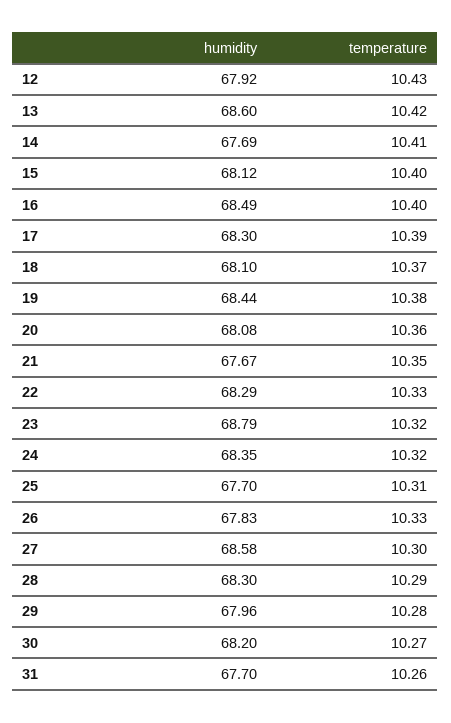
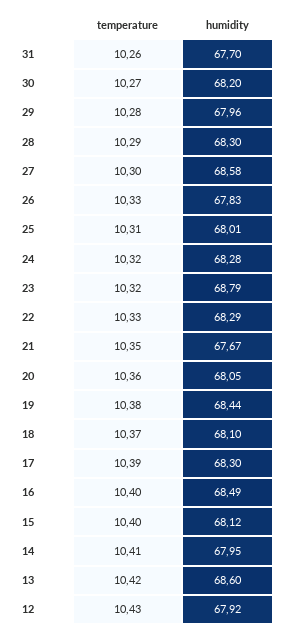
humidity, 14: 67.69 -> 67.95
humidity, 20: 68.08 -> 68.05
humidity, 24: 68.35 -> 68.28
humidity, 25: 67.7 -> 68.01

